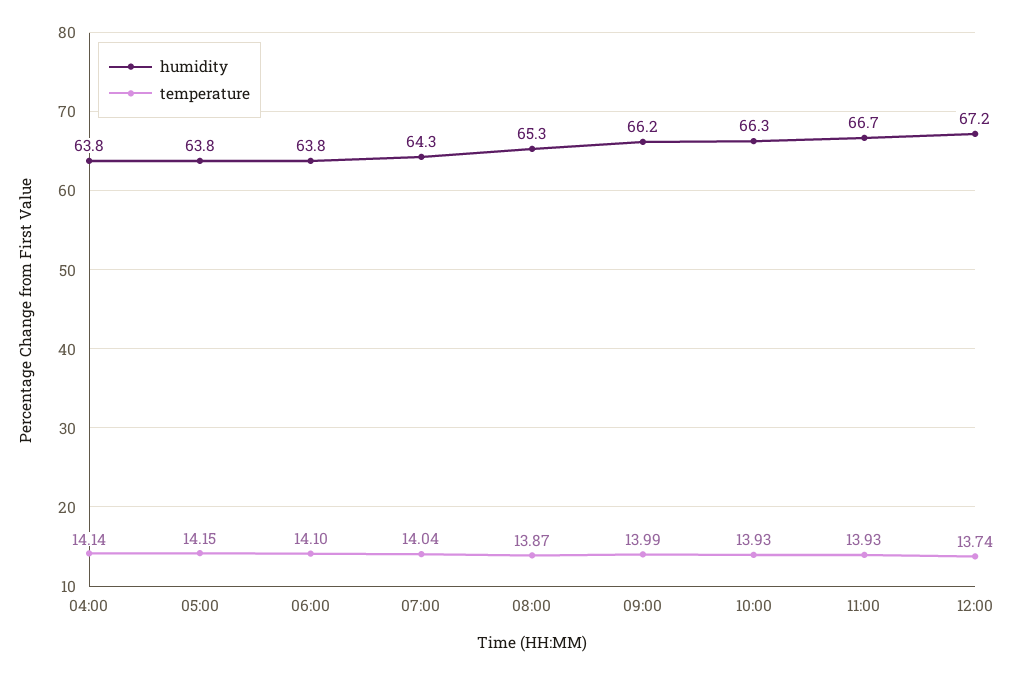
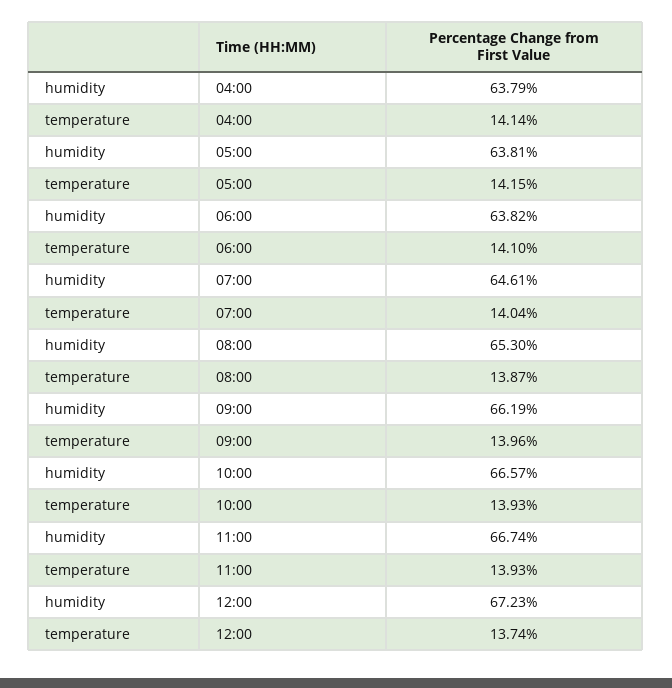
humidity, 07:00: 64.3 -> 64.61
temperature, 09:00: 13.99 -> 13.96
humidity, 10:00: 66.3 -> 66.57

